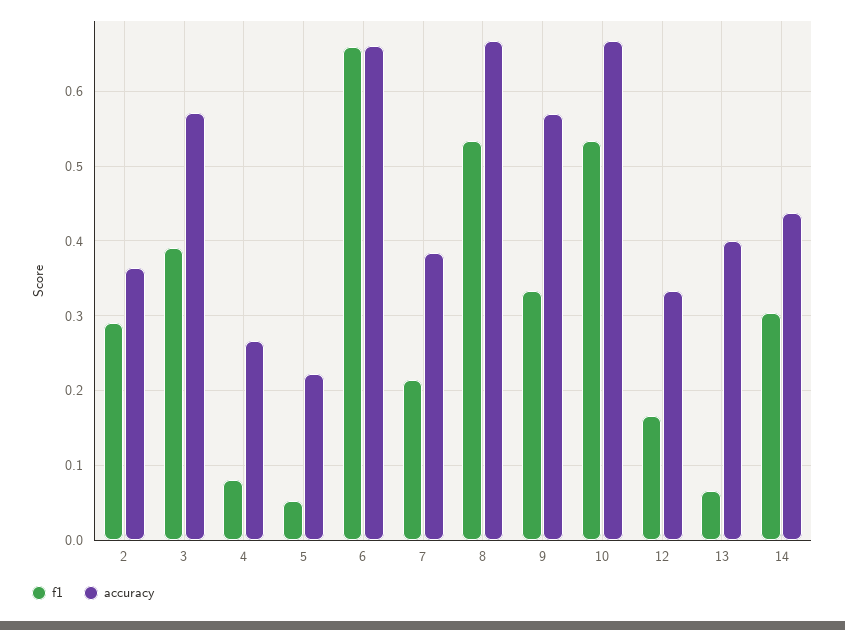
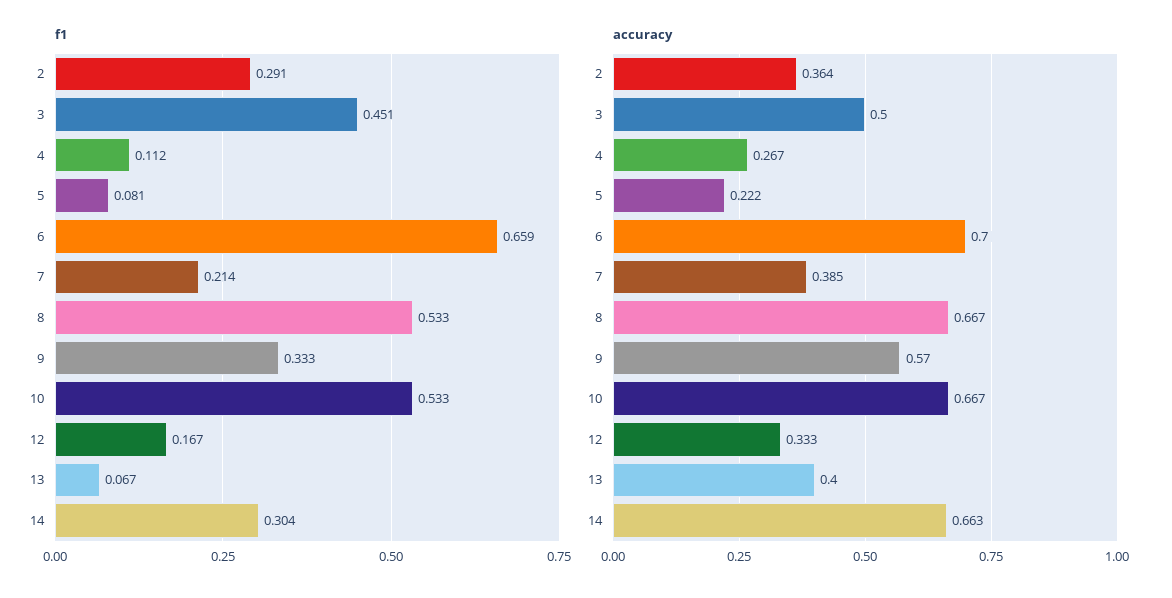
f1, 3: 0.39 -> 0.451
accuracy, 3: 0.57 -> 0.5
f1, 4: 0.08 -> 0.112
f1, 5: 0.05 -> 0.081
accuracy, 6: 0.66 -> 0.7
accuracy, 14: 0.44 -> 0.663

